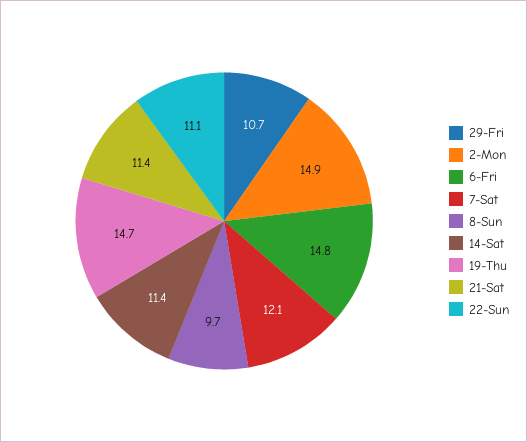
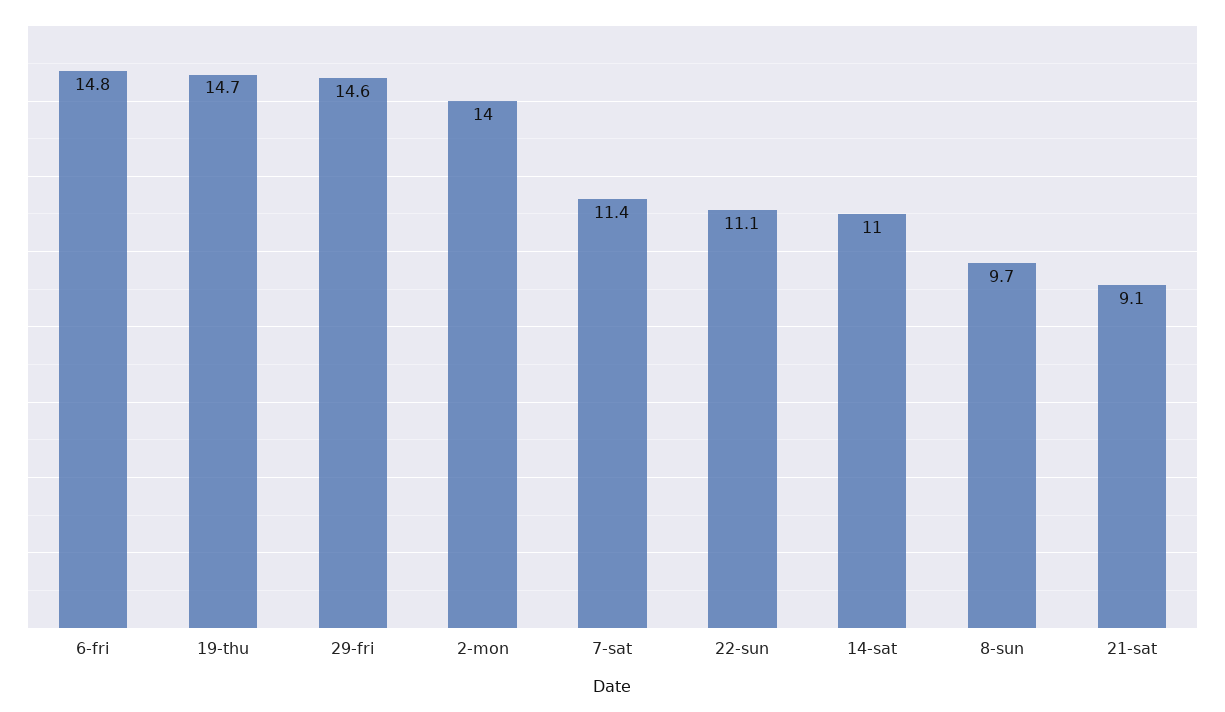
29-Fri: 10.7 -> 14.6
2-Mon: 14.9 -> 14
7-Sat: 12.1 -> 11.4
14-Sat: 11.4 -> 11
21-Sat: 11.4 -> 9.1

